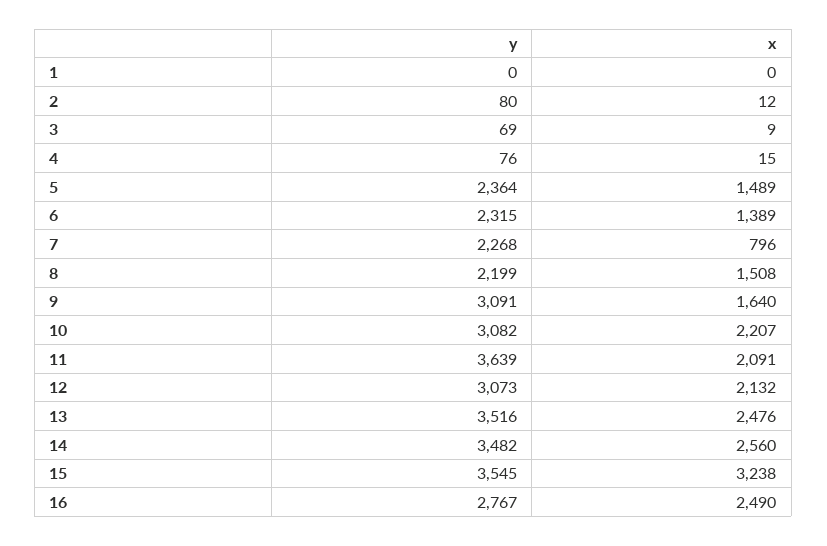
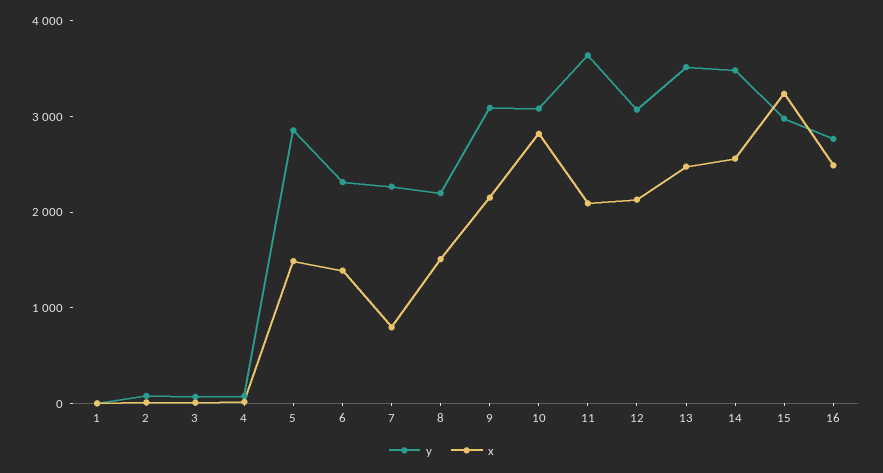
y, 5: 2364 -> 2800
x, 9: 1640 -> 2200
x, 10: 2207 -> 2800
y, 15: 3545 -> 3000

